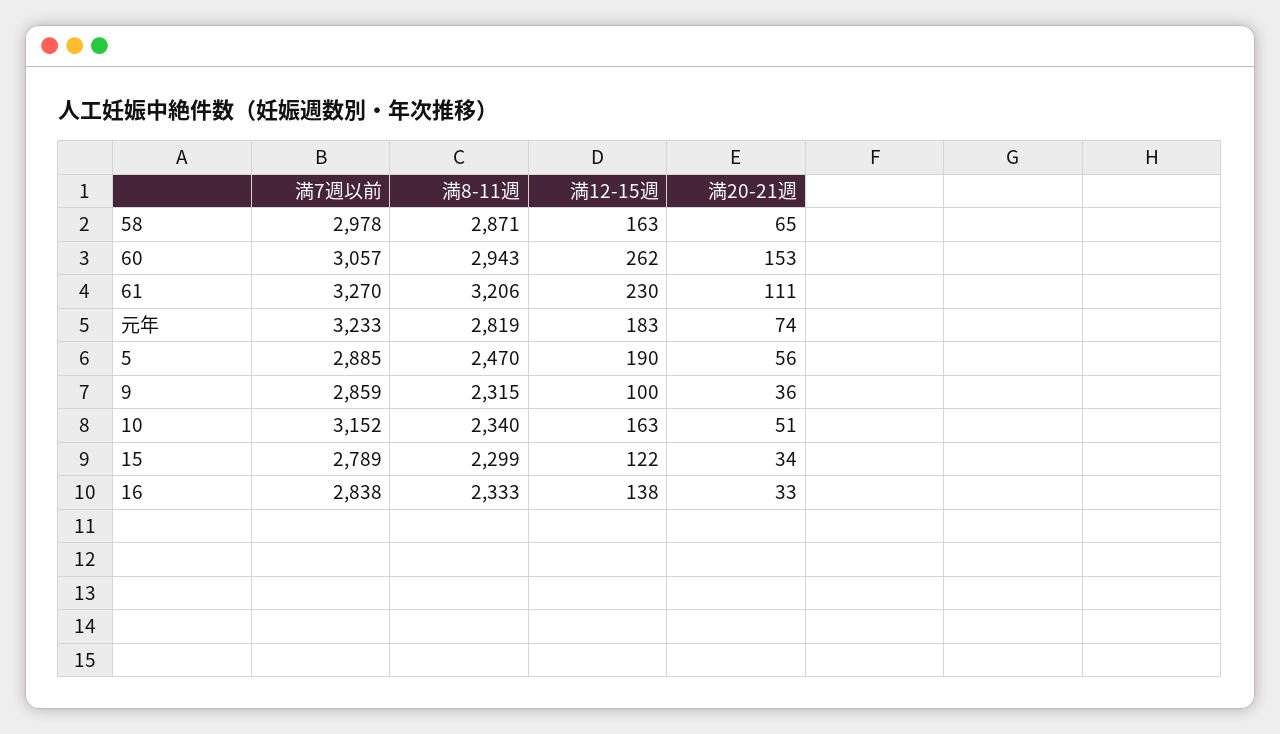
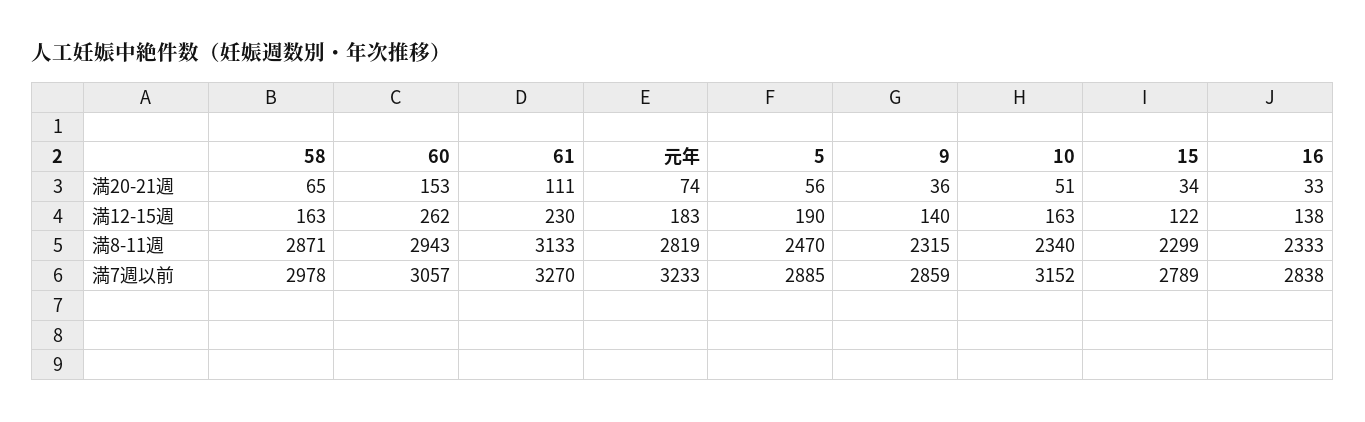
満8-11週, 61: 3206 -> 3133
満12-15週, 9: 100 -> 140

